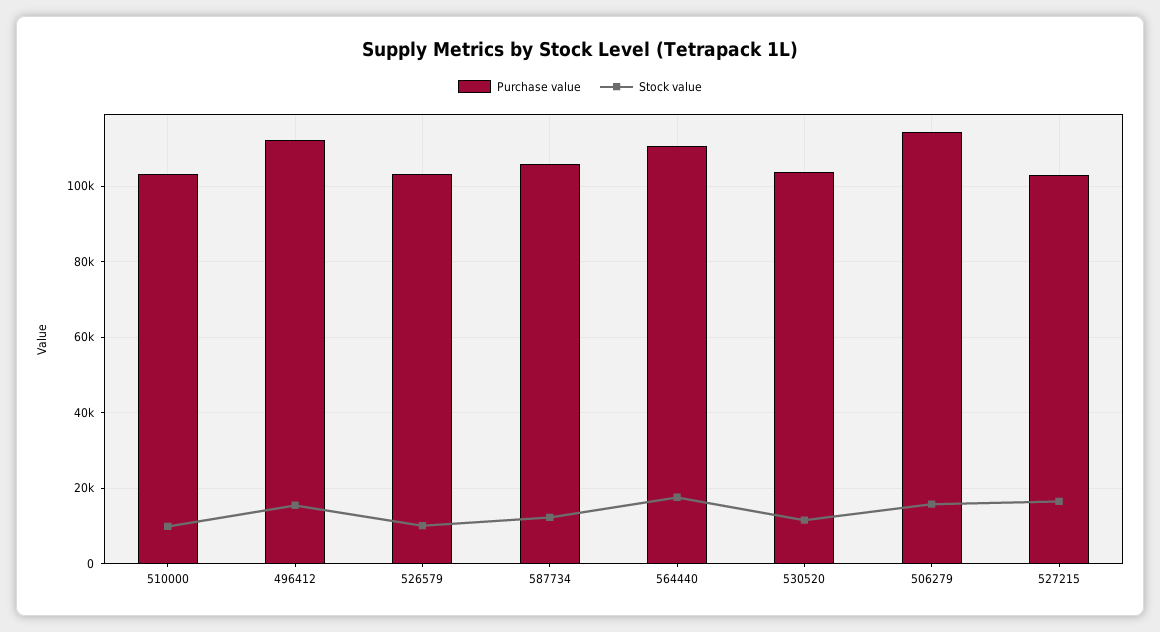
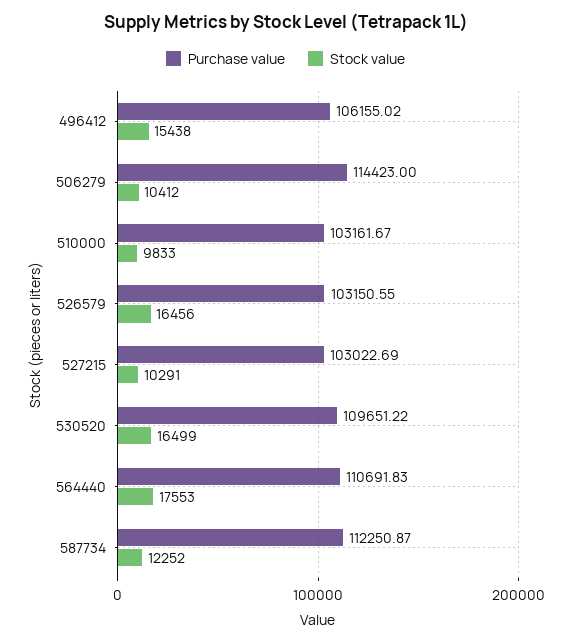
Purchase value, 496412: 112000 -> 106155.02
Stock value, 526579: 10000 -> 16456
Purchase value, 587734: 106000 -> 112250.87
Purchase value, 530520: 104000 -> 109651.22
Stock value, 530520: 12000 -> 16499
Stock value, 506279: 16000 -> 10412
Stock value, 527215: 16000 -> 10291

